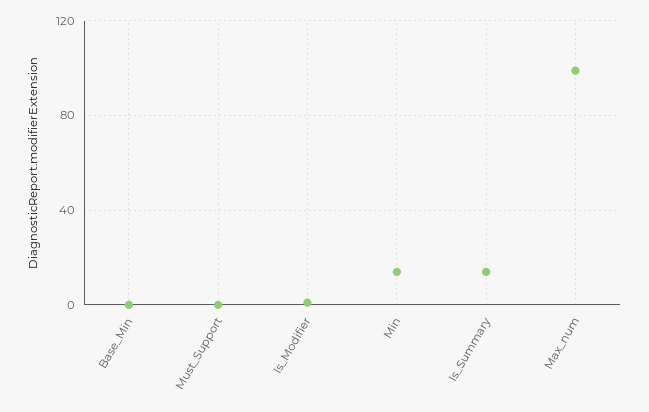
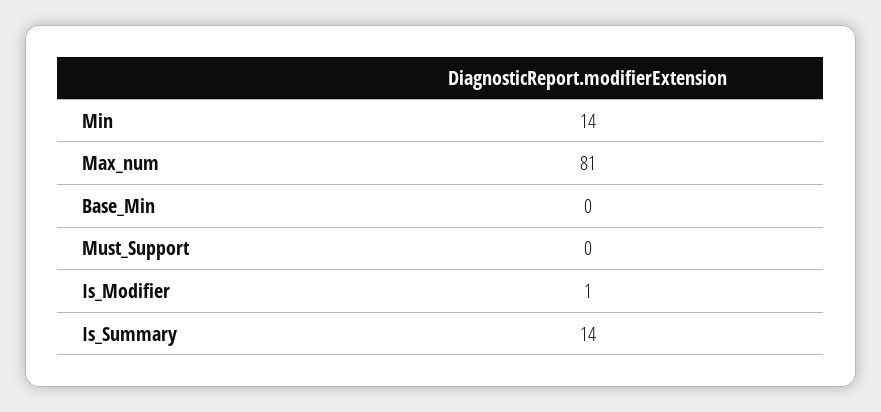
Max_num: 100 -> 81

